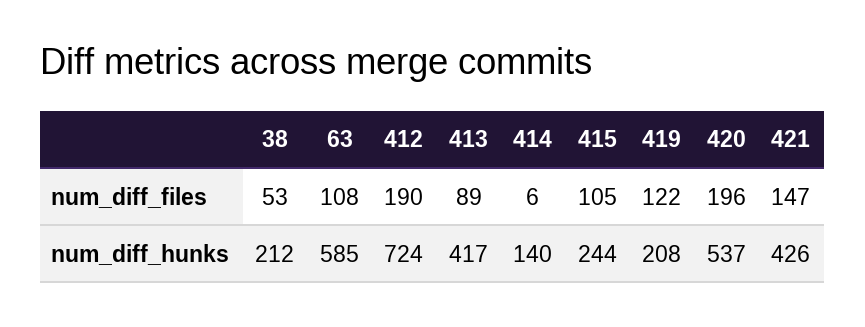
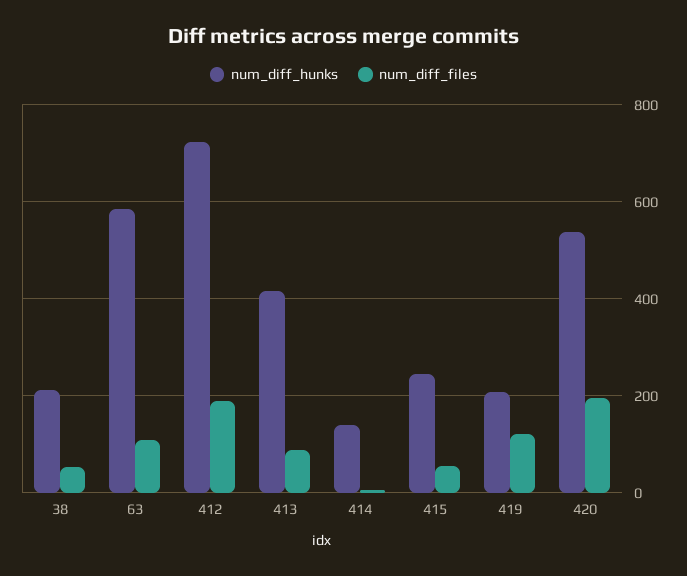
num_diff_files, 415: 105 -> 60
num_diff_files, 421: 147 -> none
num_diff_hunks, 421: 426 -> none

